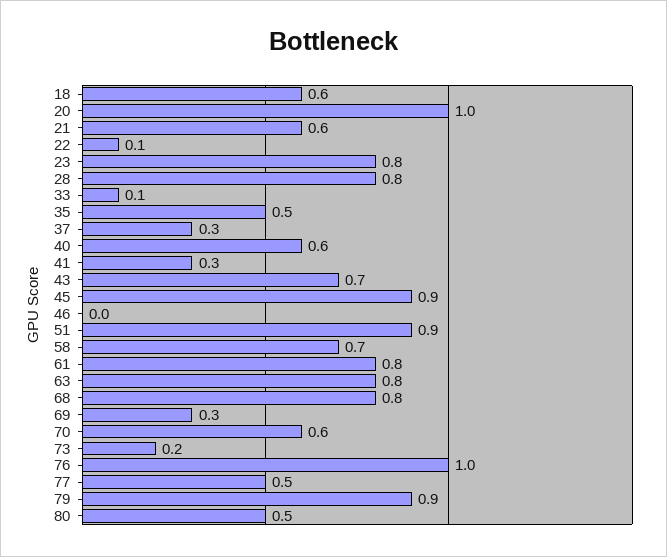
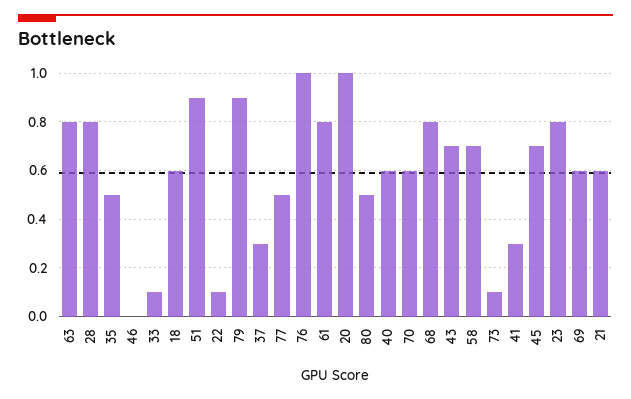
45: 0.9 -> 0.7
69: 0.3 -> 0.6
73: 0.2 -> 0.1

